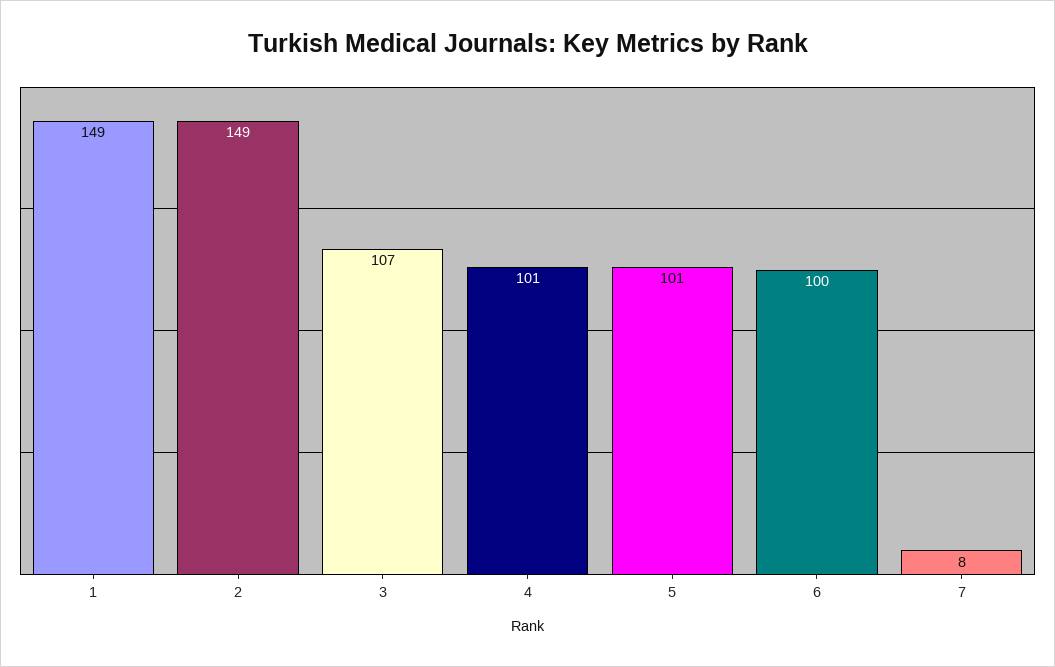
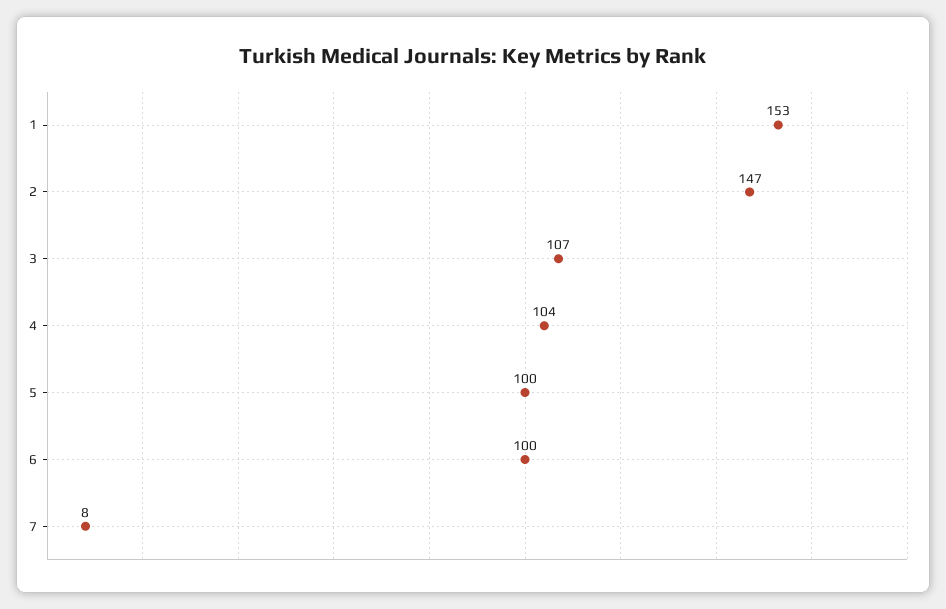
1: 149 -> 153
2: 149 -> 147
4: 101 -> 104
5: 101 -> 100

